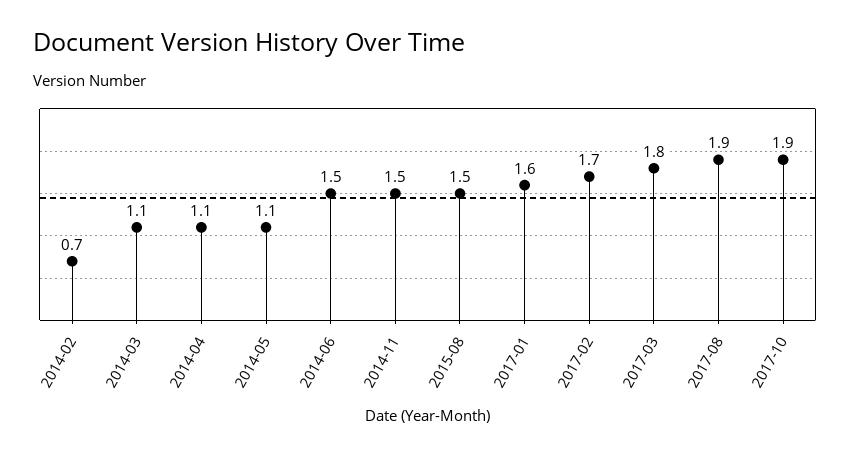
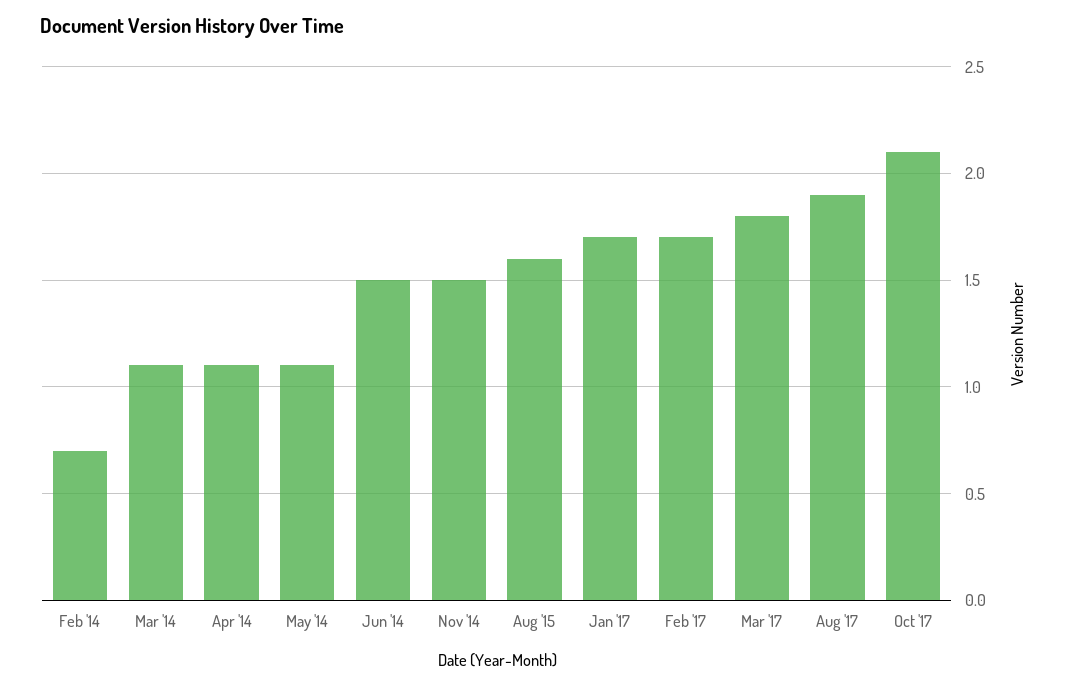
2015-08: 1.5 -> 1.6
2017-01: 1.6 -> 1.7
2017-10: 1.9 -> 2.1

